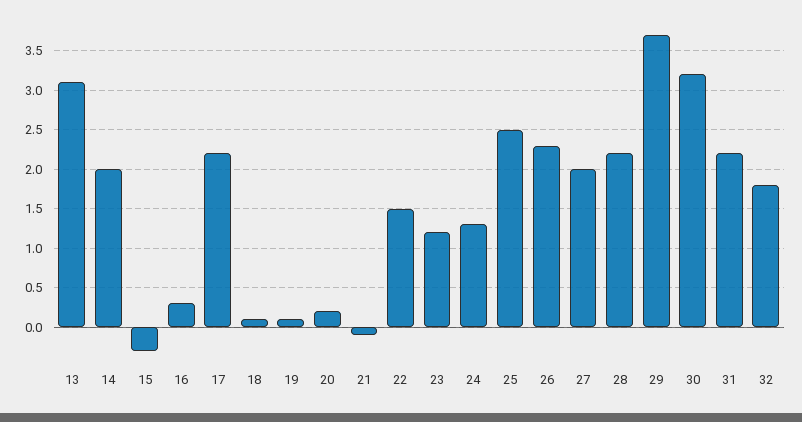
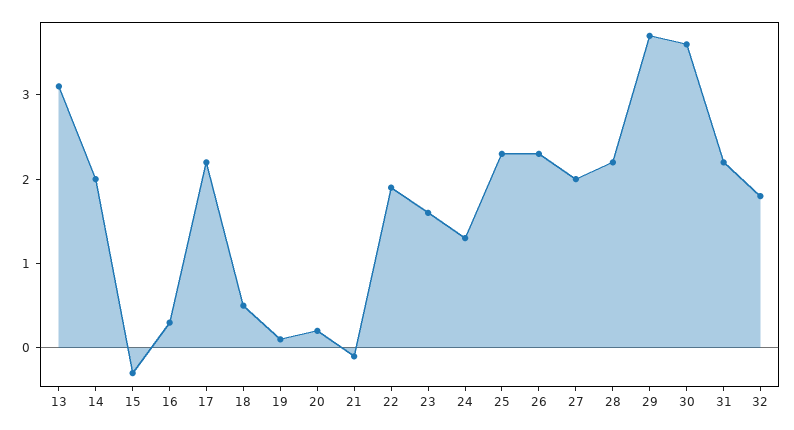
18: 0.1 -> 0.5
22: 1.5 -> 1.9
23: 1.2 -> 1.6
25: 2.5 -> 2.3
30: 3.2 -> 3.6

